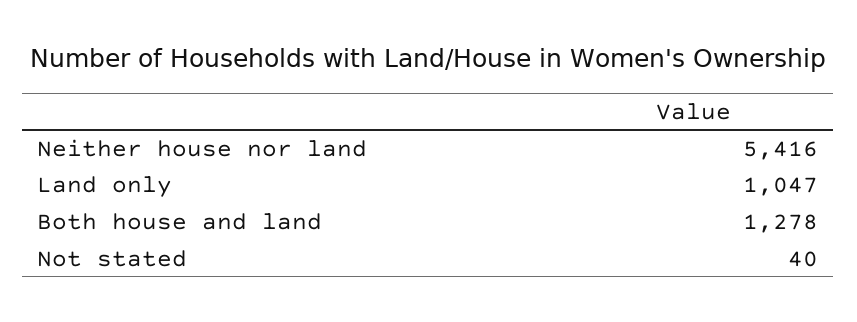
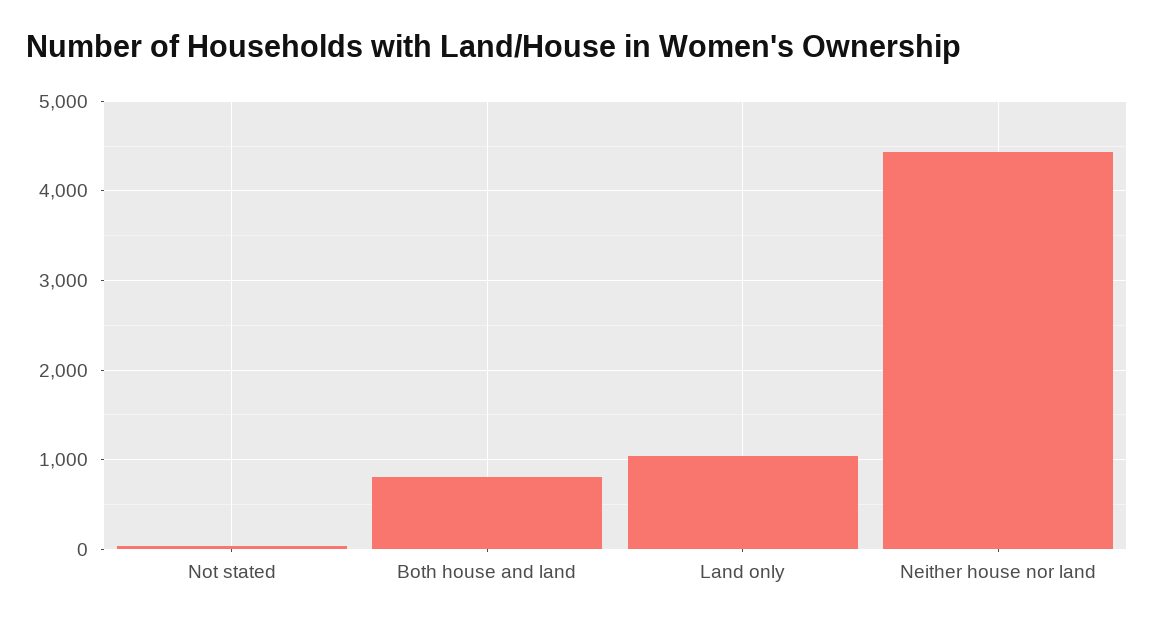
Neither house nor land: 5416 -> 4400
Both house and land: 1278 -> 800

